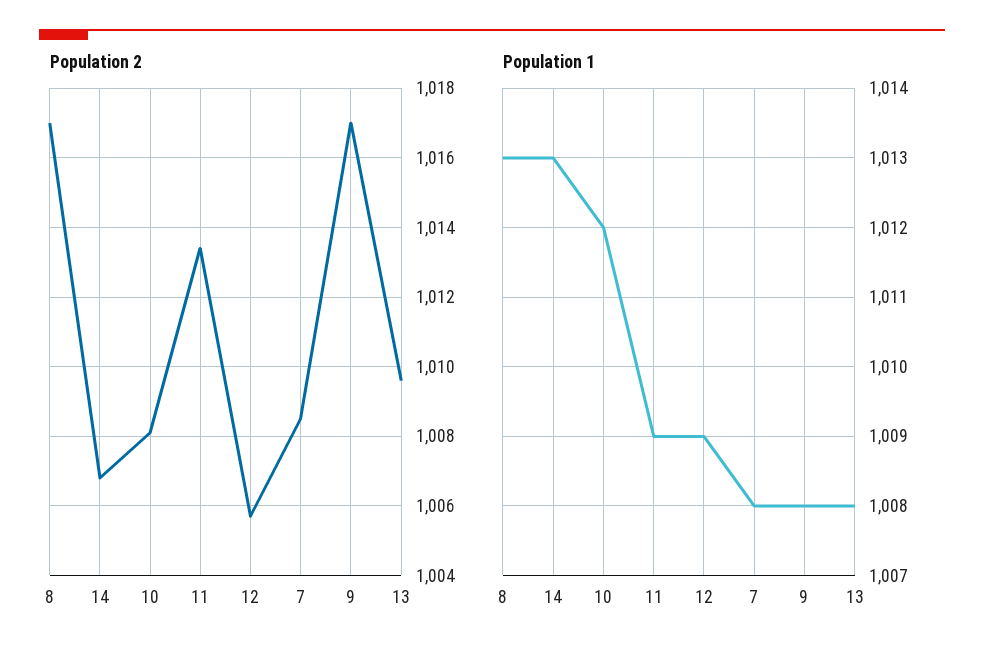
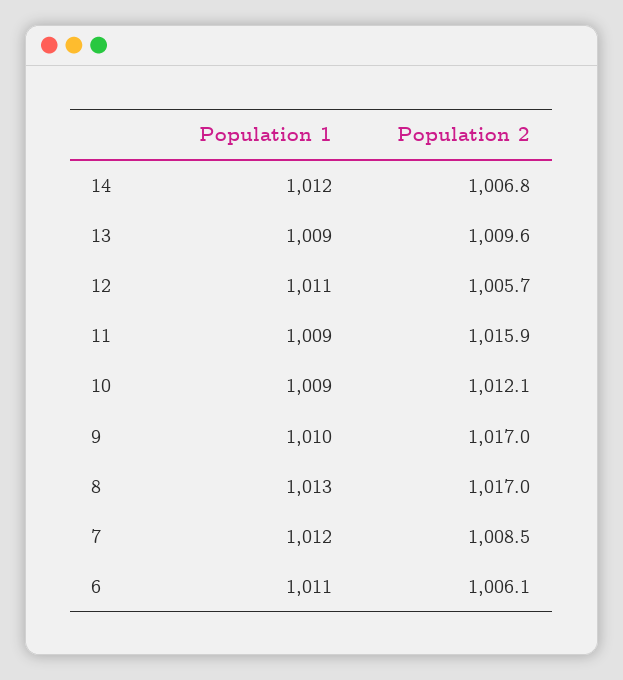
Population 2, 10: 1008 -> 1012.1
Population 2, 11: 1013.5 -> 1015.9
Population 1, 14: 1013 -> 1012
Population 1, 10: 1012 -> 1009
Population 1, 12: 1009 -> 1011
Population 1, 7: 1008 -> 1012
Population 1, 9: 1008 -> 1010
Population 1, 13: 1008 -> 1009
Population 1, 6: none -> 1011
Population 2, 6: none -> 1006.1

